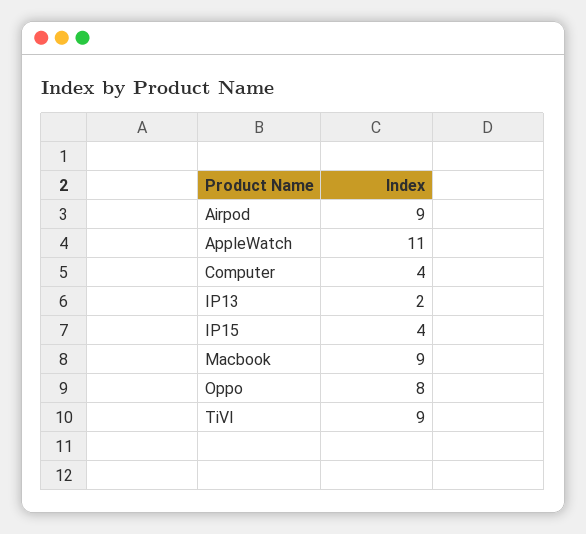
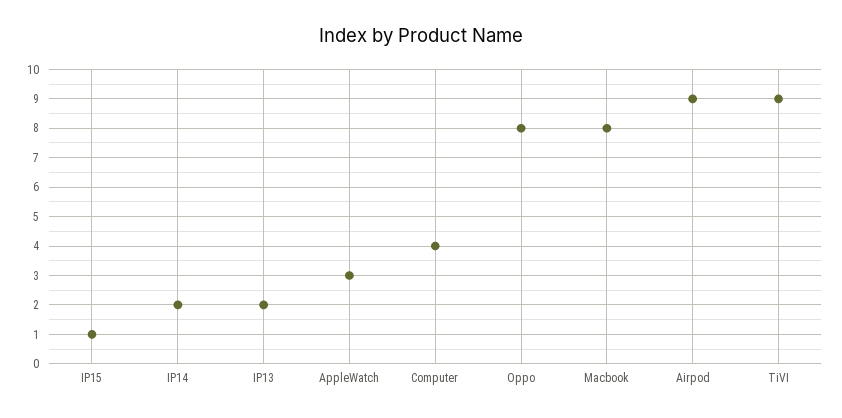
AppleWatch: 11 -> 3
IP15: 4 -> 1
Macbook: 9 -> 8
IP14: none -> 2

